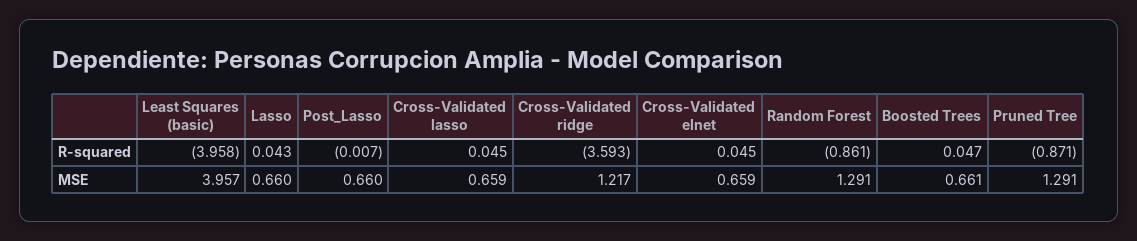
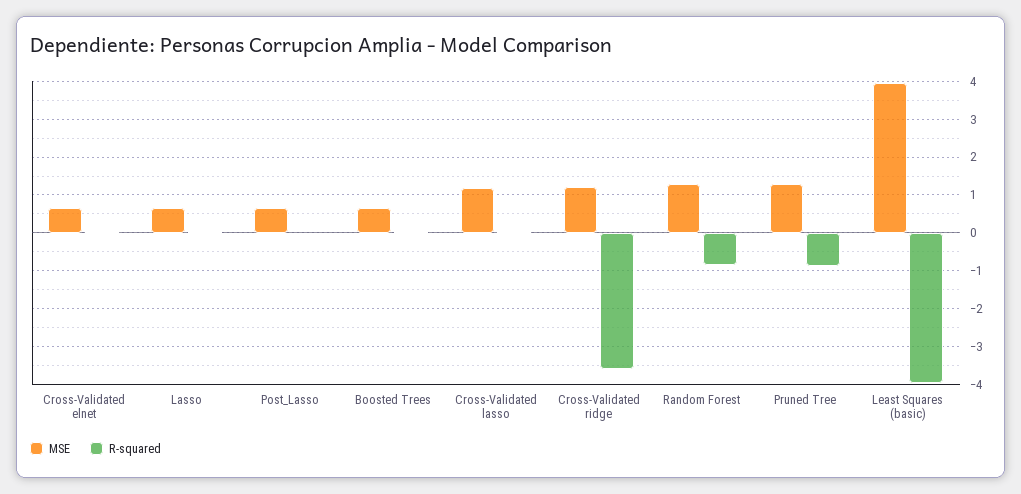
MSE, Cross-Validated lasso: 0.659 -> 1.2

